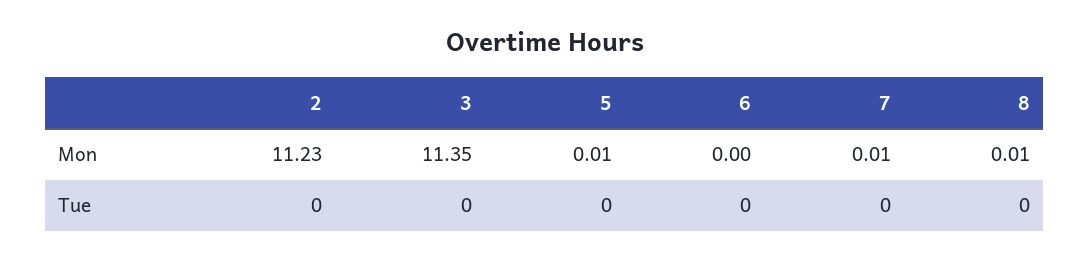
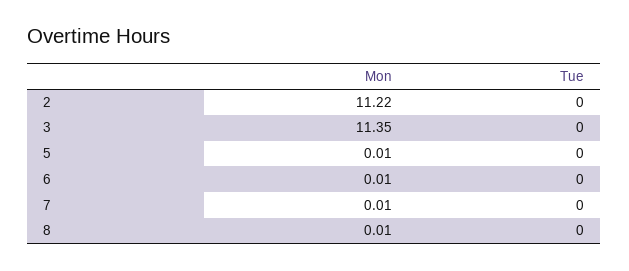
2, Mon: 11.23 -> 11.22
6, Mon: 0 -> 0.01

